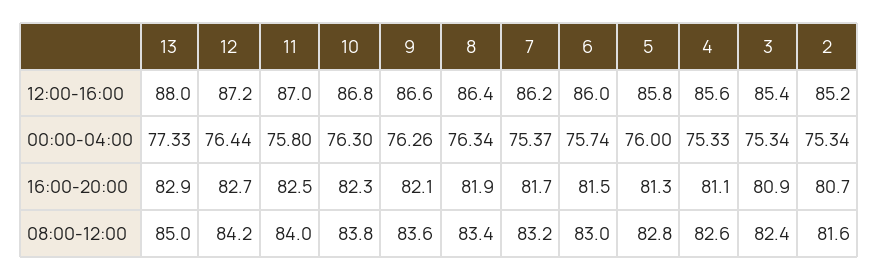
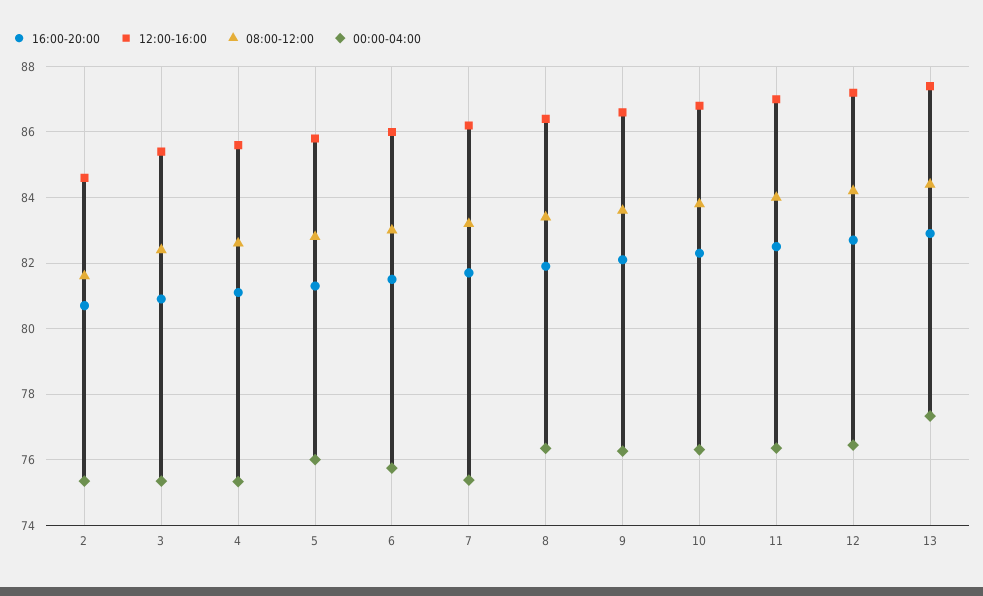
12:00-16:00, 13: 88 -> 87.4
12:00-16:00, 2: 85.2 -> 84.6
00:00-04:00, 11: 75.8 -> 76.4
08:00-12:00, 13: 85 -> 84.4

